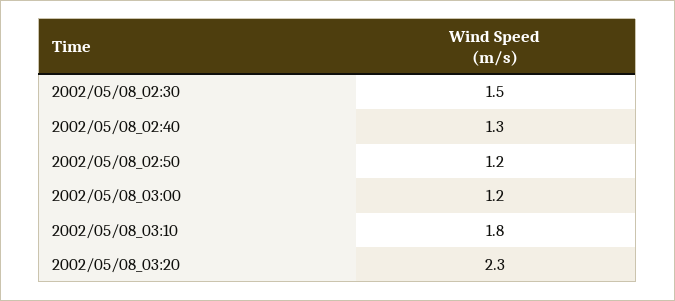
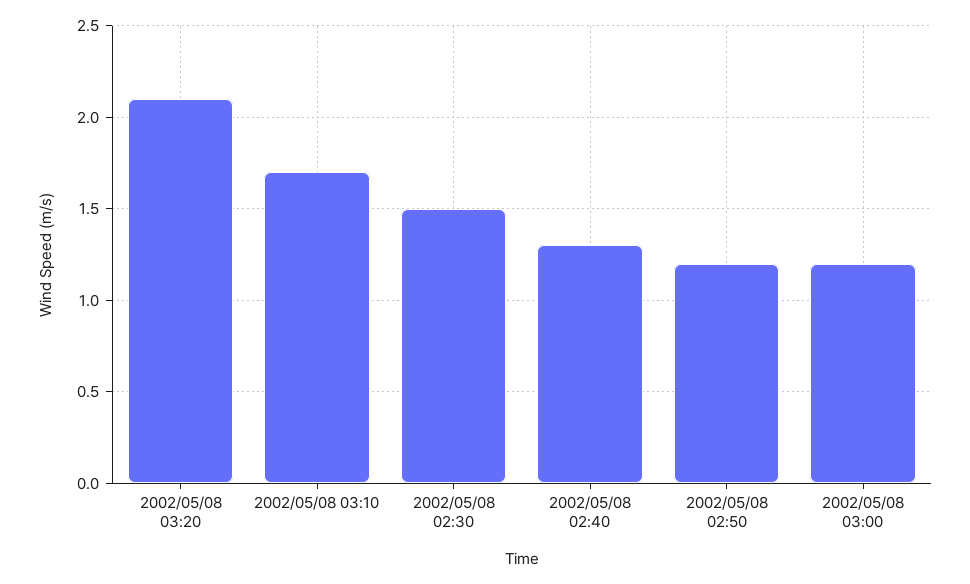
2002/05/08_03:10: 1.8 -> 1.7
2002/05/08_03:20: 2.3 -> 2.1

